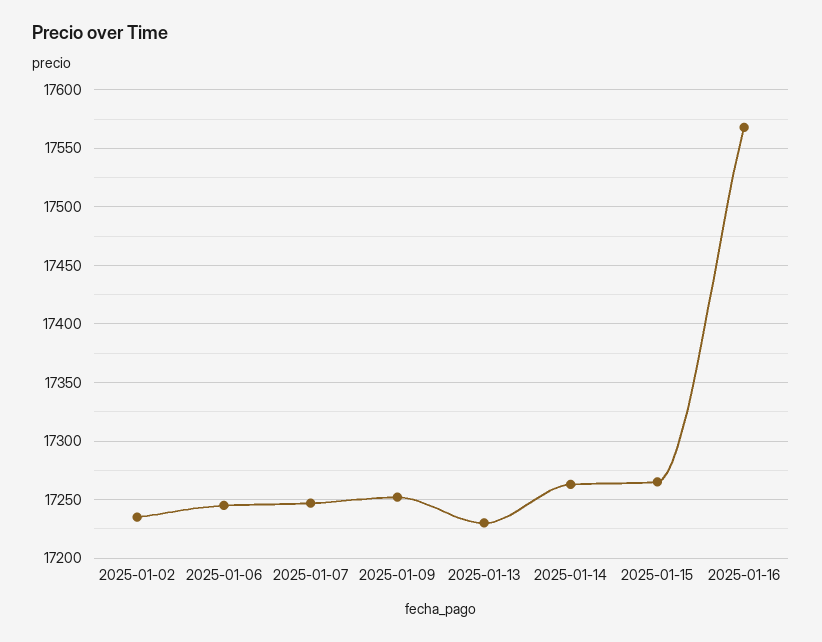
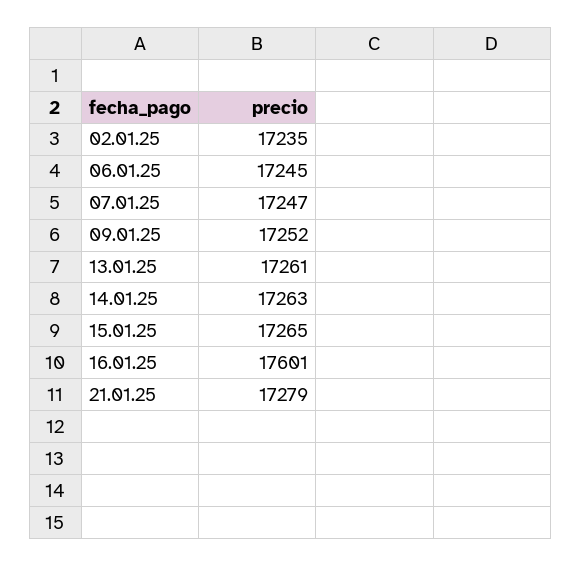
2025-01-13: 17230 -> 17261
2025-01-16: 17570 -> 17601
21.01.25: none -> 17279

